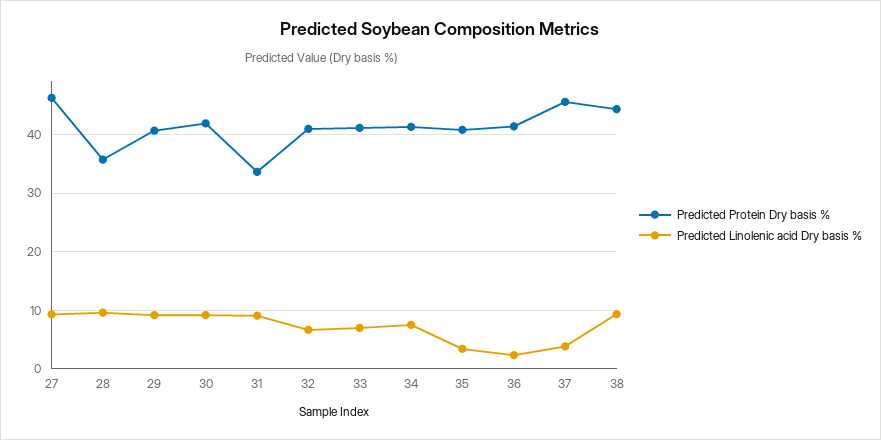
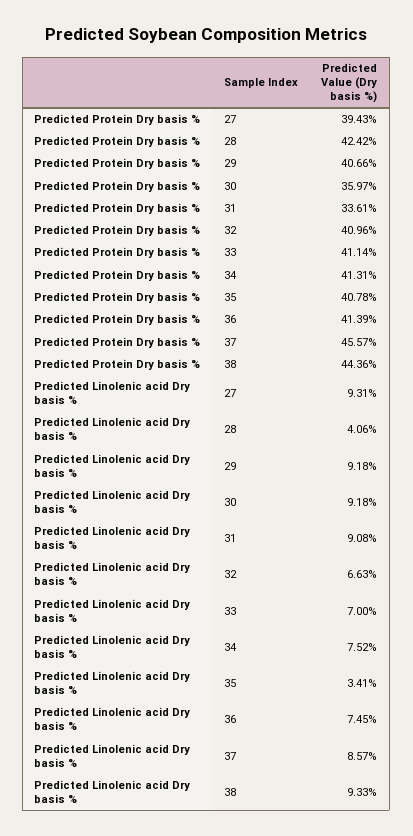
Predicted Protein Dry basis %, 27: 46 -> 39.43
Predicted Protein Dry basis %, 28: 36 -> 42.42
Predicted Linolenic acid Dry basis %, 28: 10 -> 4.06
Predicted Protein Dry basis %, 30: 42 -> 35.97
Predicted Linolenic acid Dry basis %, 36: 2 -> 7.45
Predicted Linolenic acid Dry basis %, 37: 4 -> 8.57

